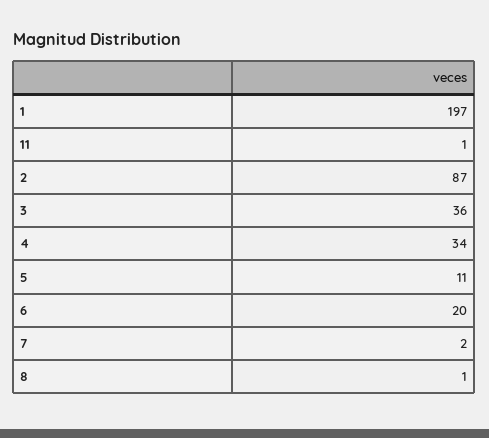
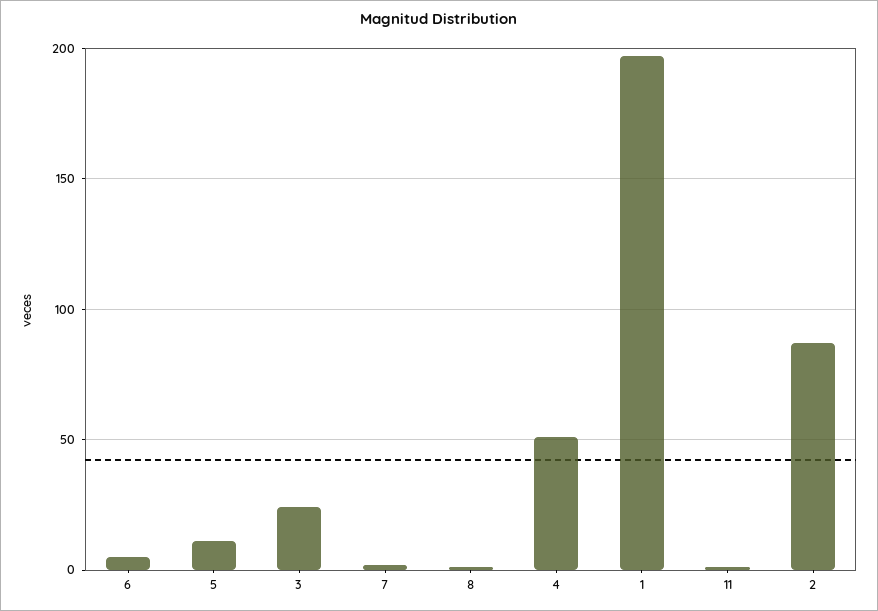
3: 36 -> 25
4: 34 -> 50
6: 20 -> 5

